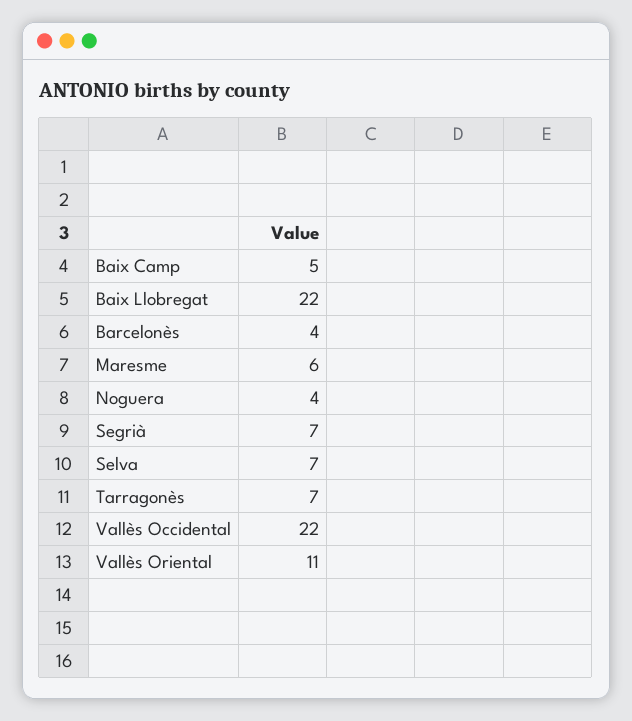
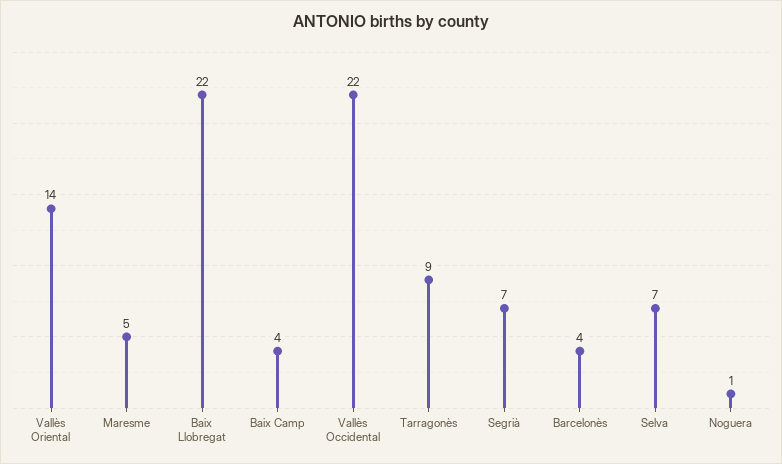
Baix Camp: 5 -> 4
Maresme: 6 -> 5
Noguera: 4 -> 1
Tarragonès: 7 -> 9
Vallès Oriental: 11 -> 14

